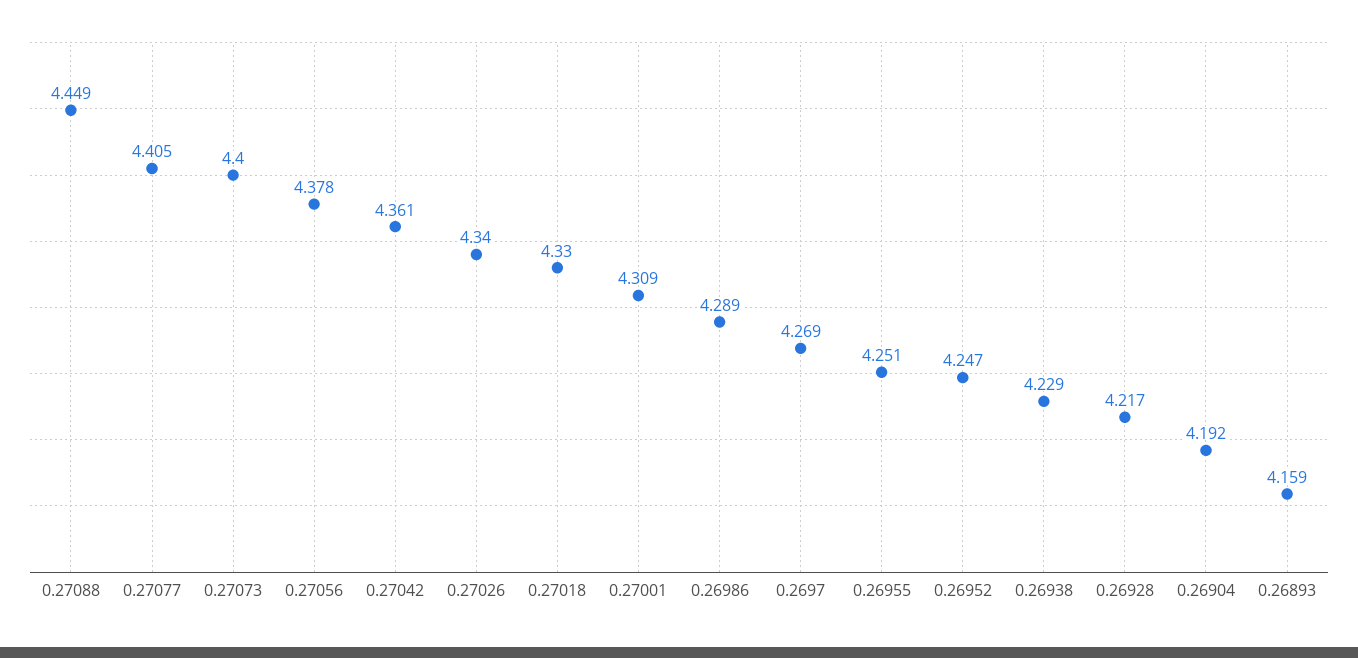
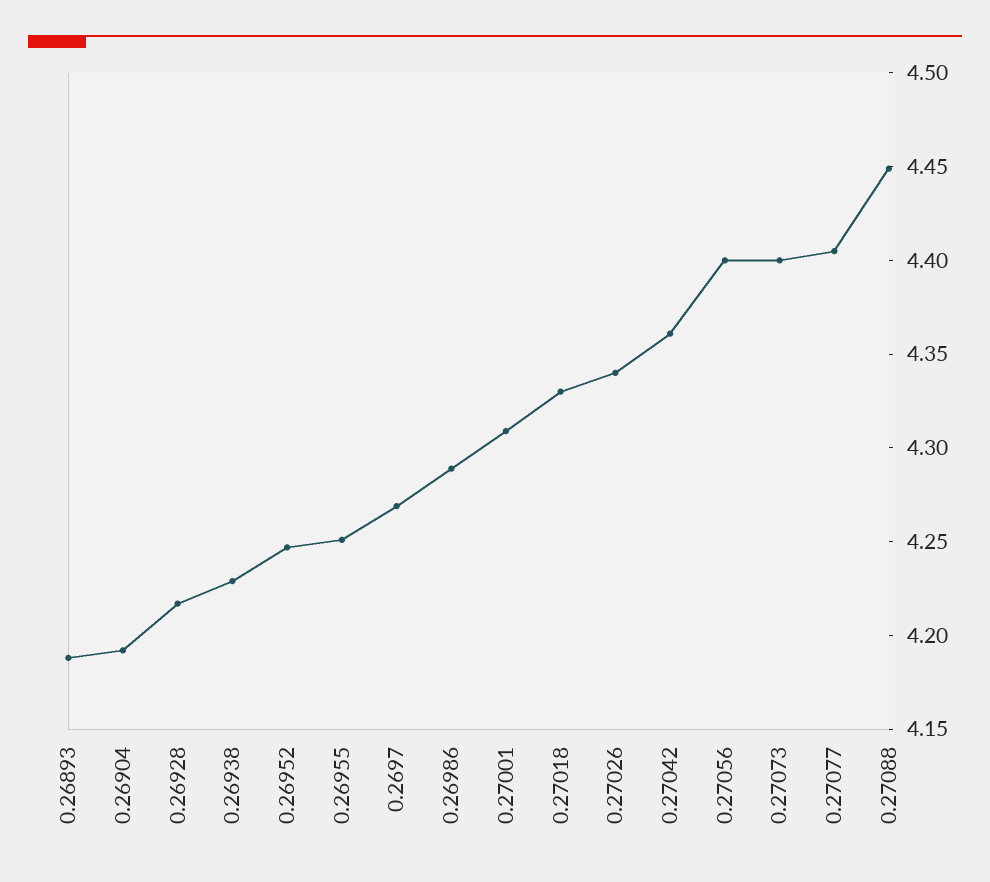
0.27056: 4.378 -> 4.4
0.26893: 4.159 -> 4.19

